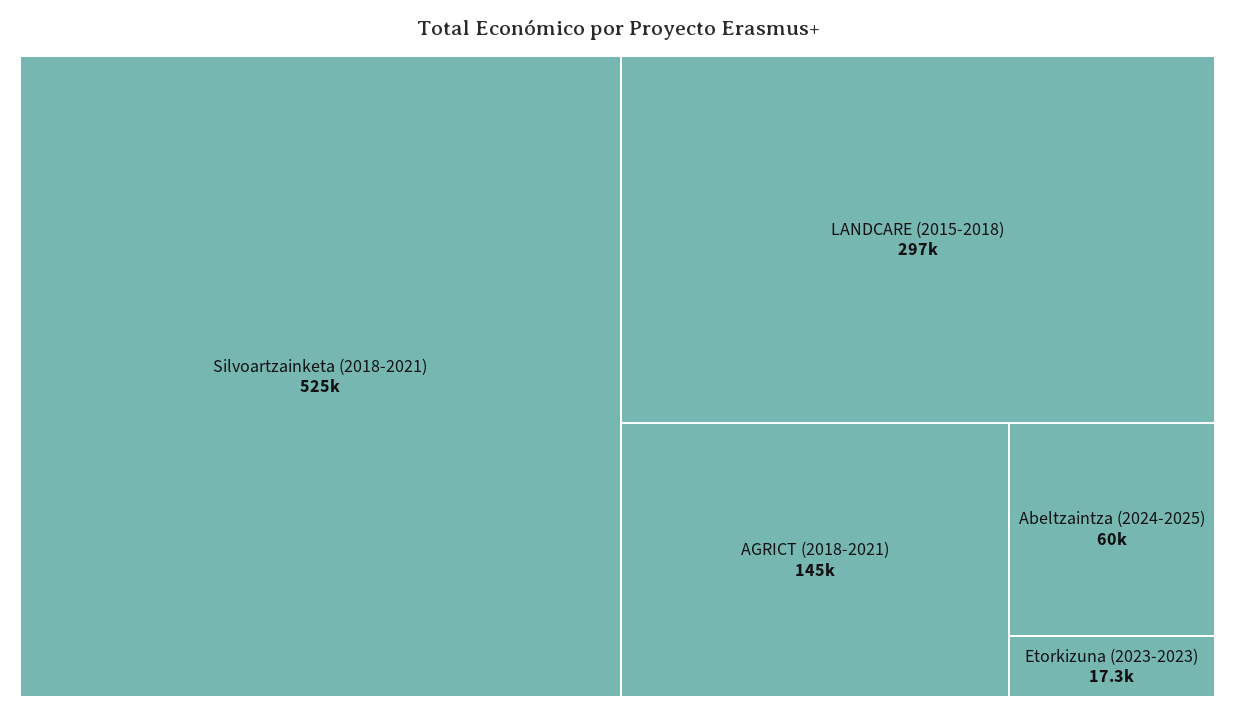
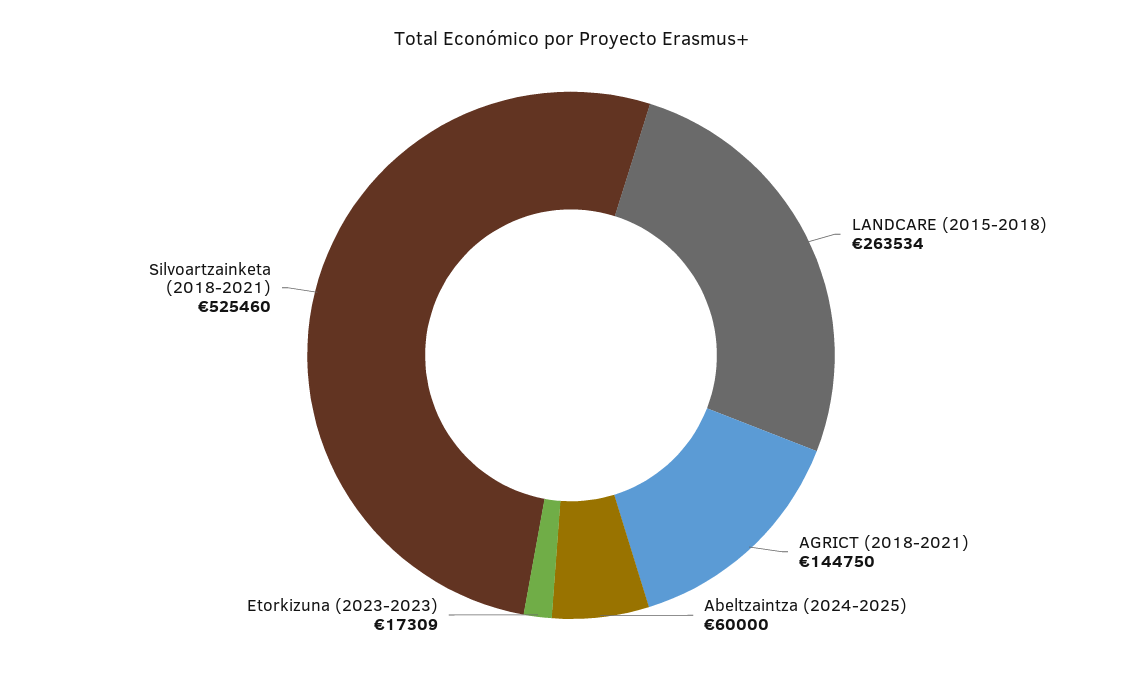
LANDCARE (2015-2018): 297000 -> 263534

